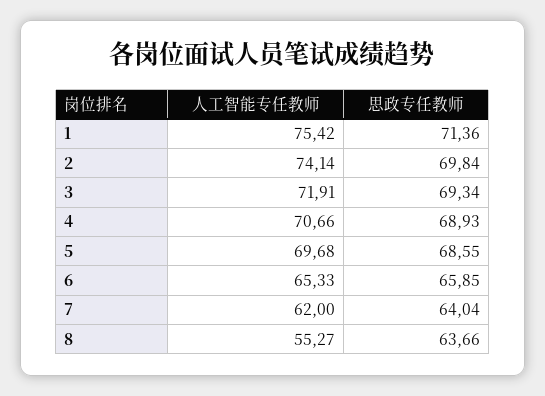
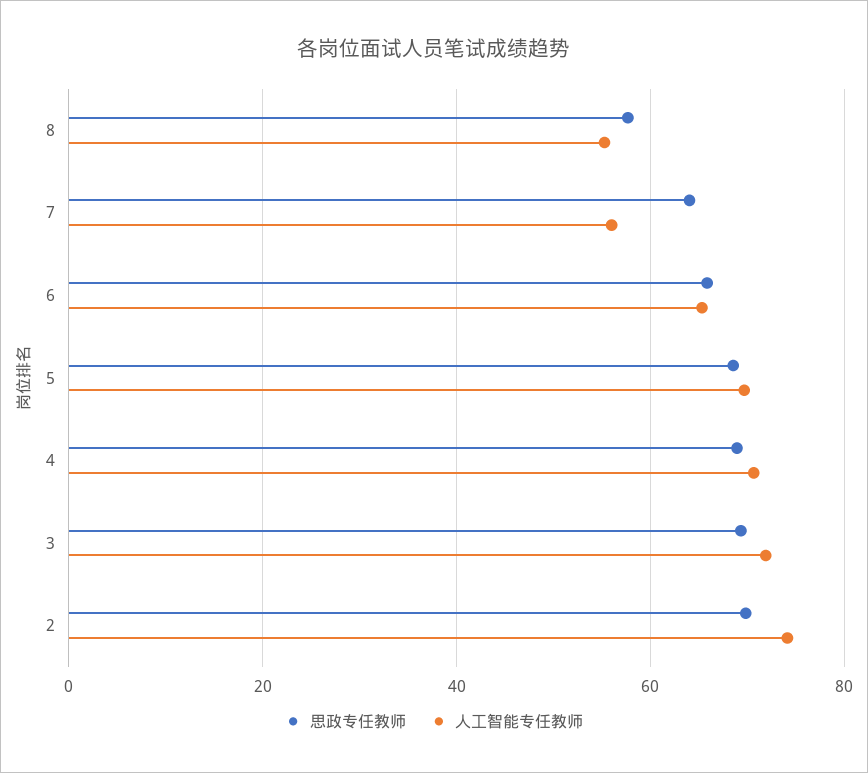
人工智能专任教师, 1: 75.42 -> none
思政专任教师, 1: 71.36 -> none
人工智能专任教师, 7: 62 -> 56
思政专任教师, 8: 63.66 -> 58

